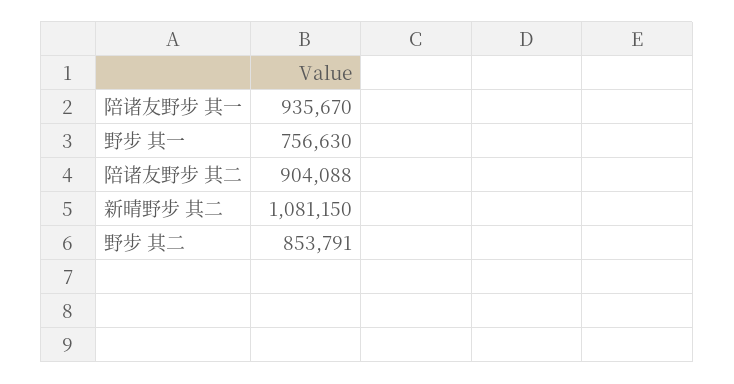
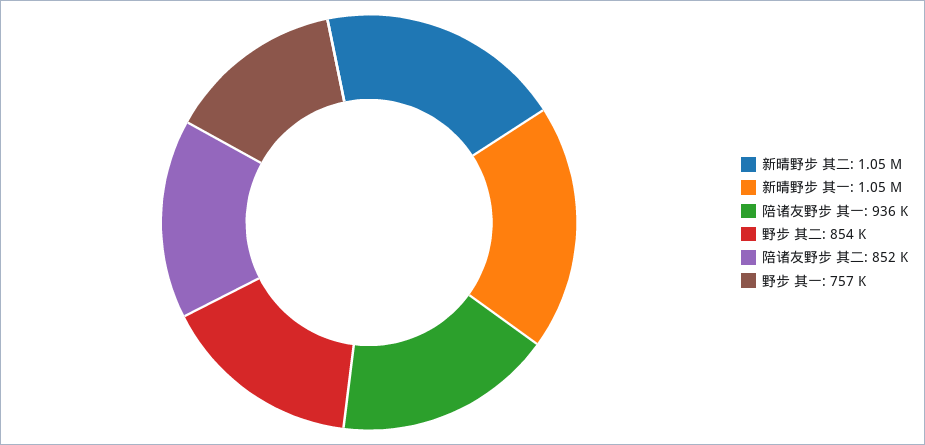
陪诸友野步 其二: 904088 -> 852000
新晴野步 其二: 1081150 -> 1050000
新晴野步 其一: none -> 1050000

